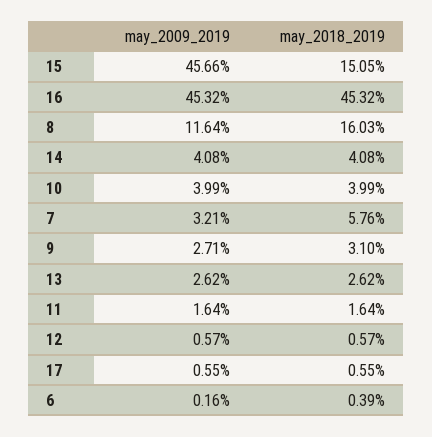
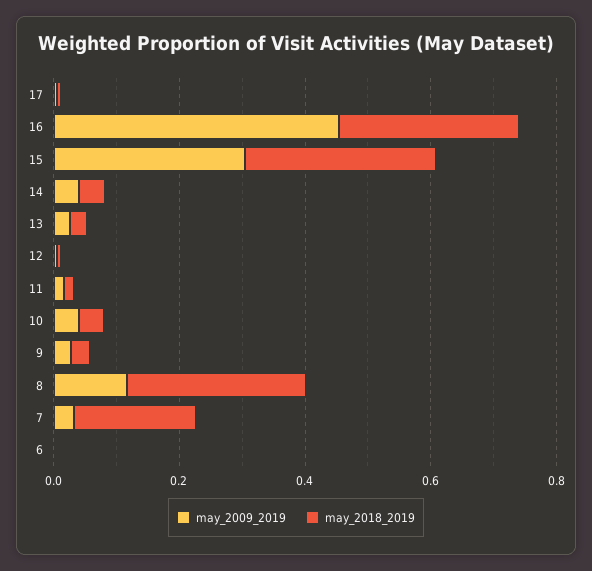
may_2009_2019, 15: 0.4566 -> 0.3
may_2018_2019, 15: 0.1505 -> 0.3
may_2018_2019, 16: 0.4532 -> 0.3
may_2018_2019, 8: 0.1603 -> 0.3
may_2018_2019, 7: 0.0576 -> 0.2

